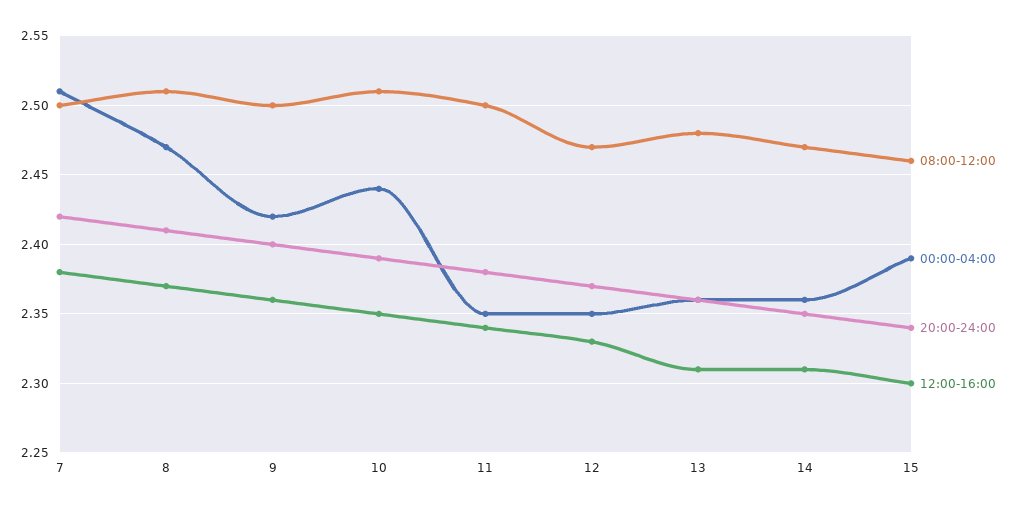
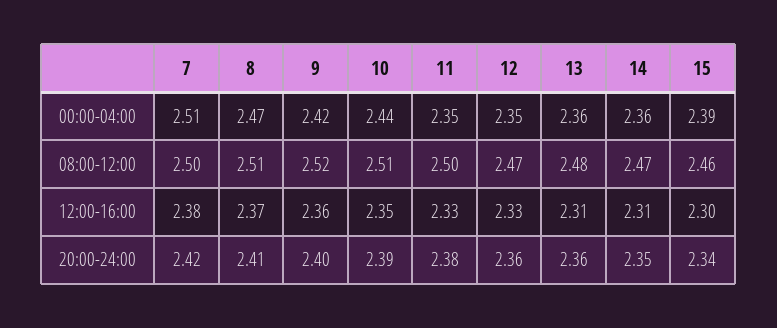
08:00-12:00, 9: 2.5 -> 2.52
12:00-16:00, 11: 2.34 -> 2.33
20:00-24:00, 12: 2.37 -> 2.36

